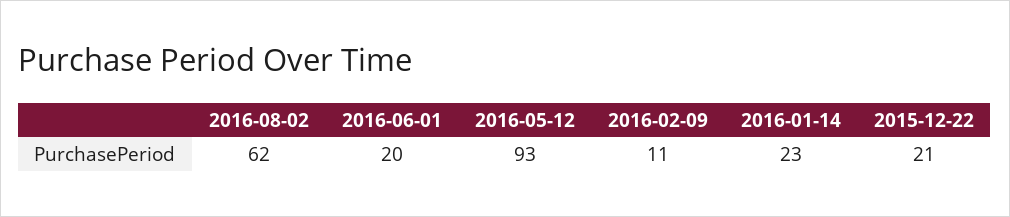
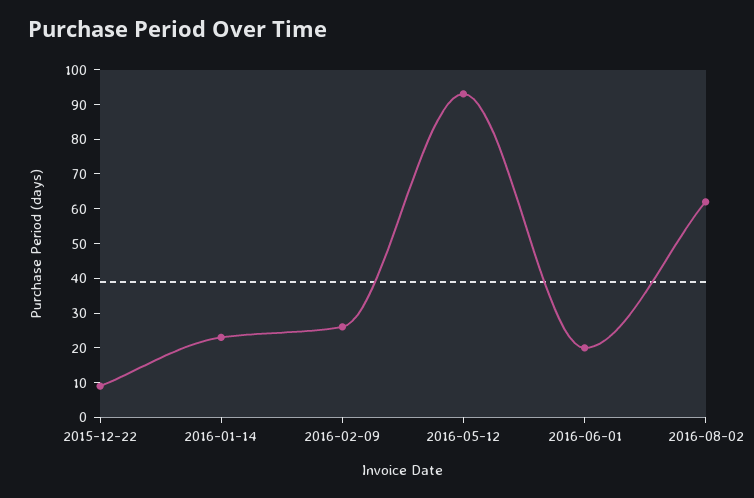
2016-02-09: 11 -> 25
2015-12-22: 21 -> 10

